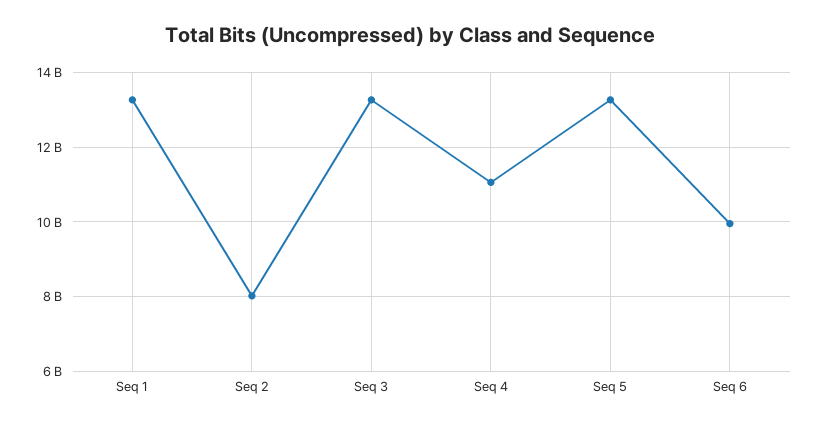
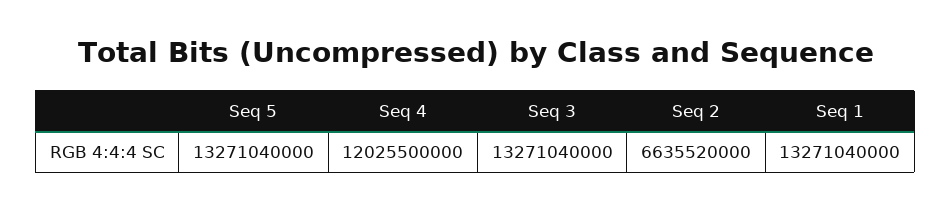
Seq 2: 8000000000 -> 6635520000
Seq 4: 11000000000 -> 12025500000
Seq 6: 10000000000 -> none

